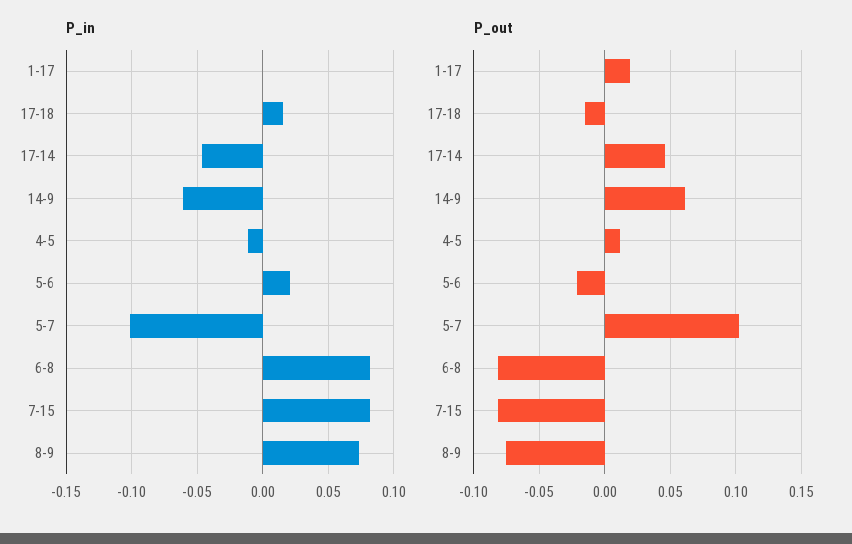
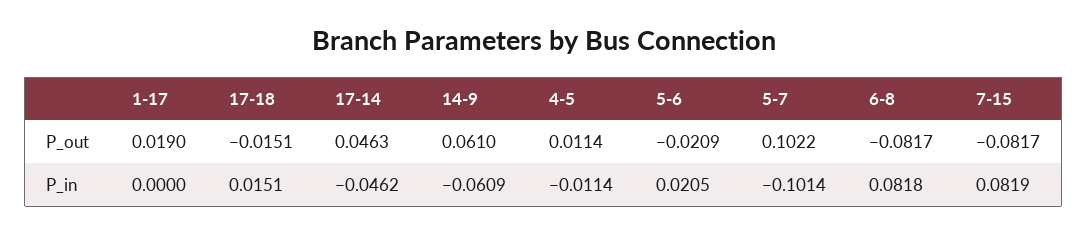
P_in, 8-9: 0.075 -> none
P_out, 8-9: -0.075 -> none

